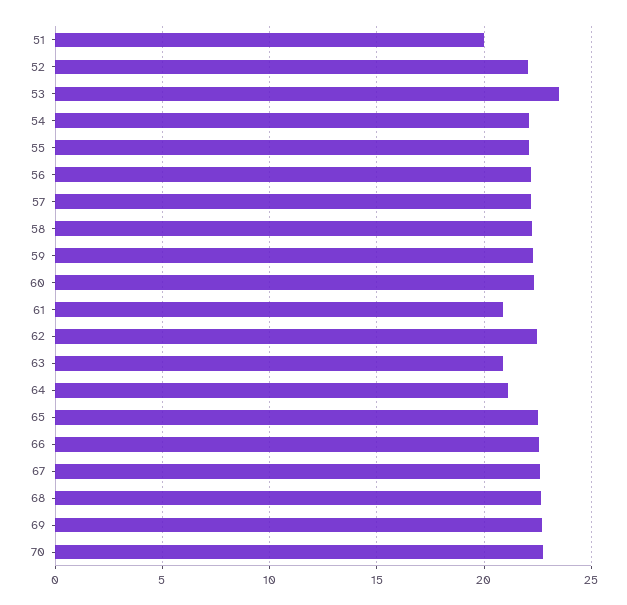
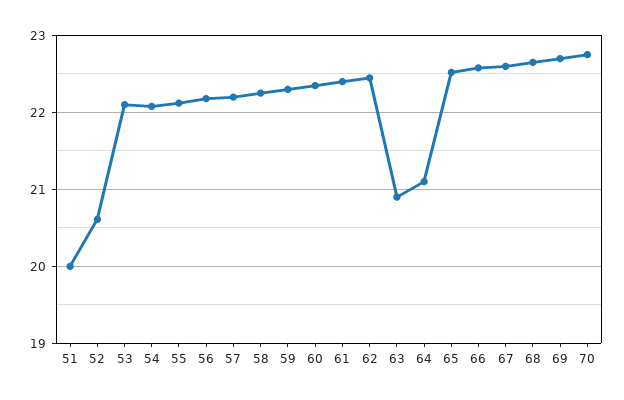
52: 22 -> 20.6
53: 23.5 -> 22.1
61: 21 -> 22.4

